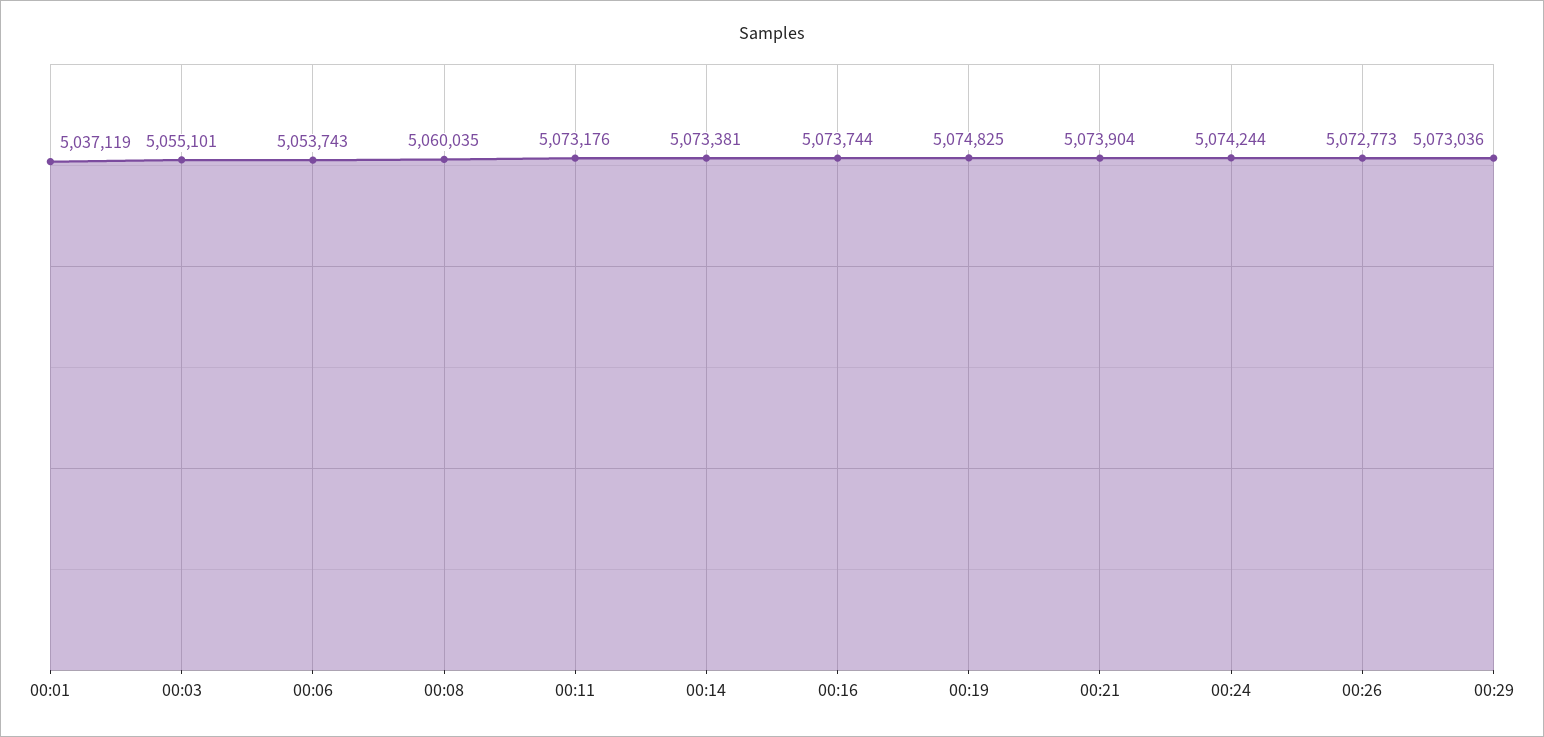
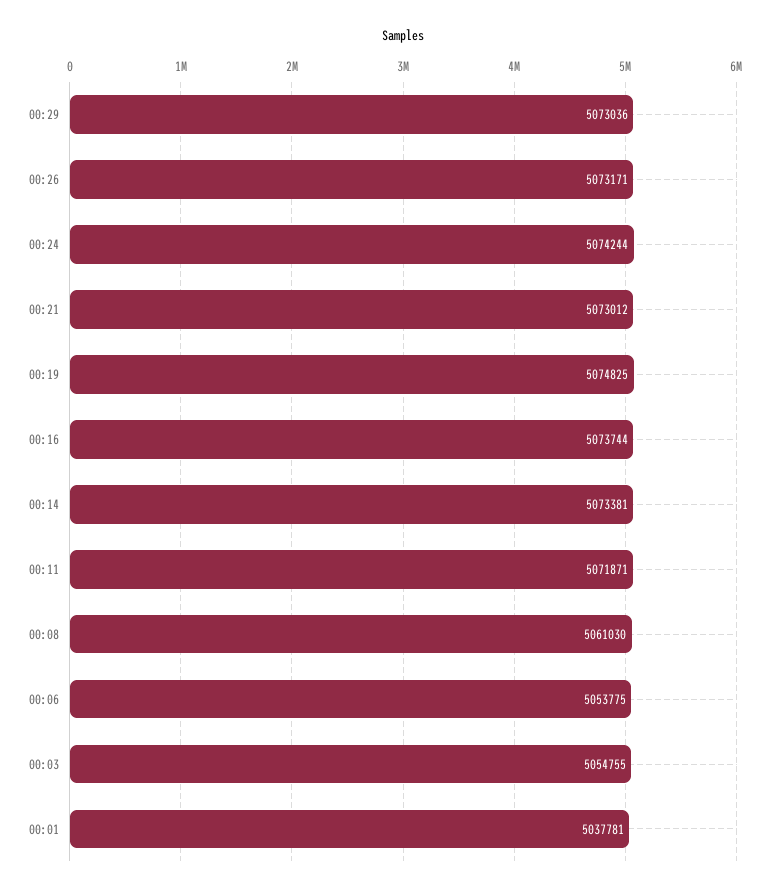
00:01: 5037119 -> 5037781
00:03: 5055101 -> 5054755
00:06: 5053743 -> 5053775
00:08: 5060035 -> 5061030
00:11: 5073176 -> 5071871
00:21: 5073904 -> 5073012
00:26: 5072773 -> 5073171

